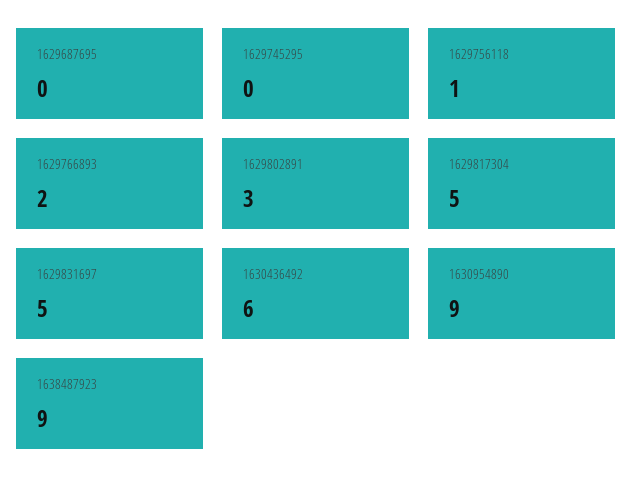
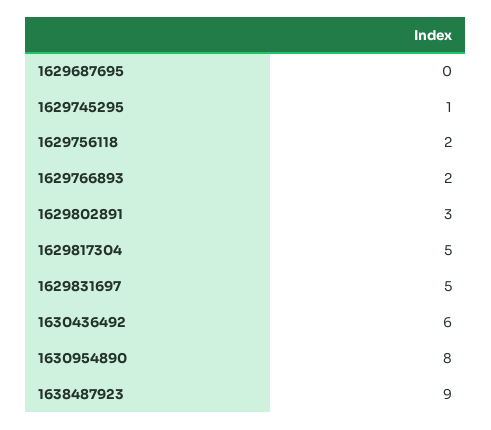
1629745295: 0 -> 1
1629756118: 1 -> 2
1630954890: 9 -> 8

